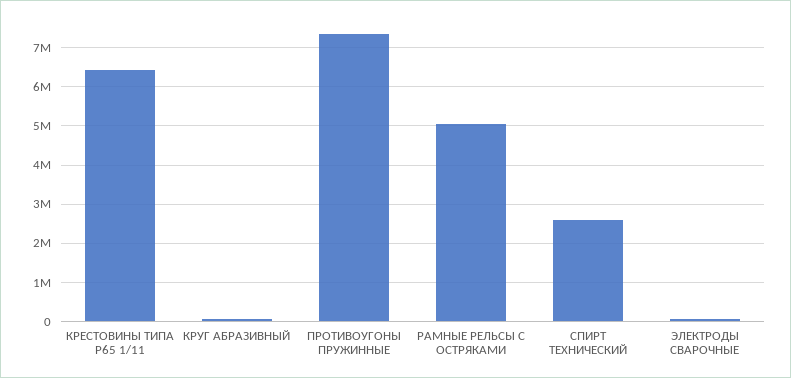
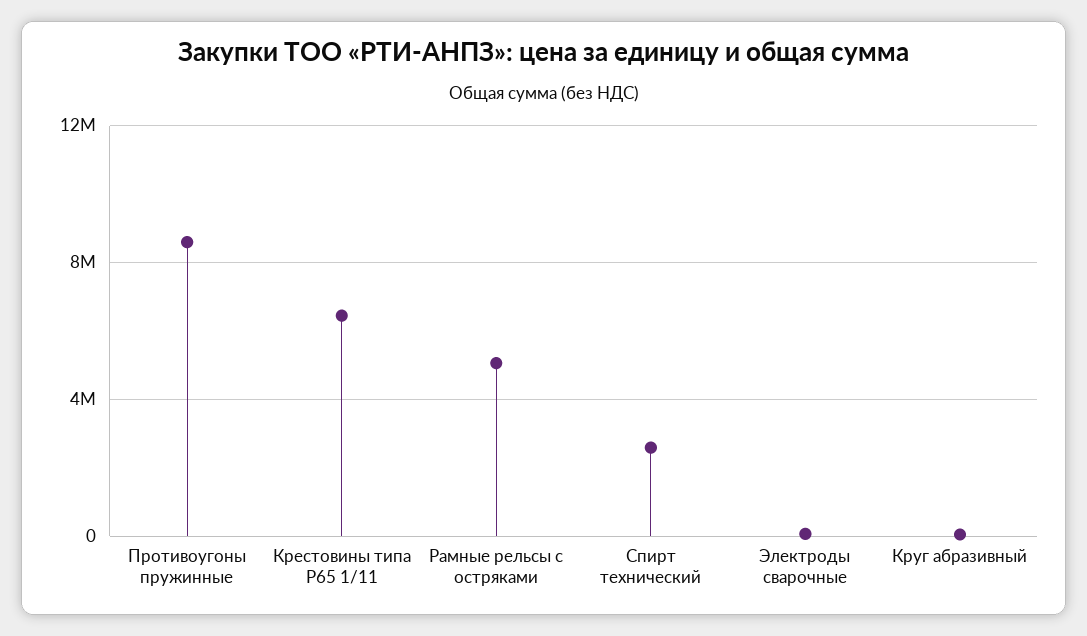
ПРОТИВОУГОНЫ ПРУЖИННЫЕ: 7400000 -> 8500000

